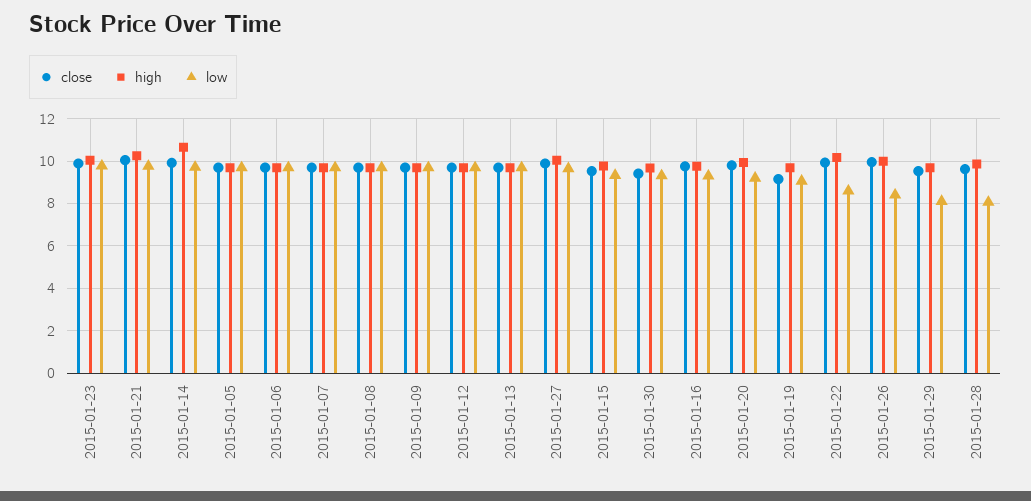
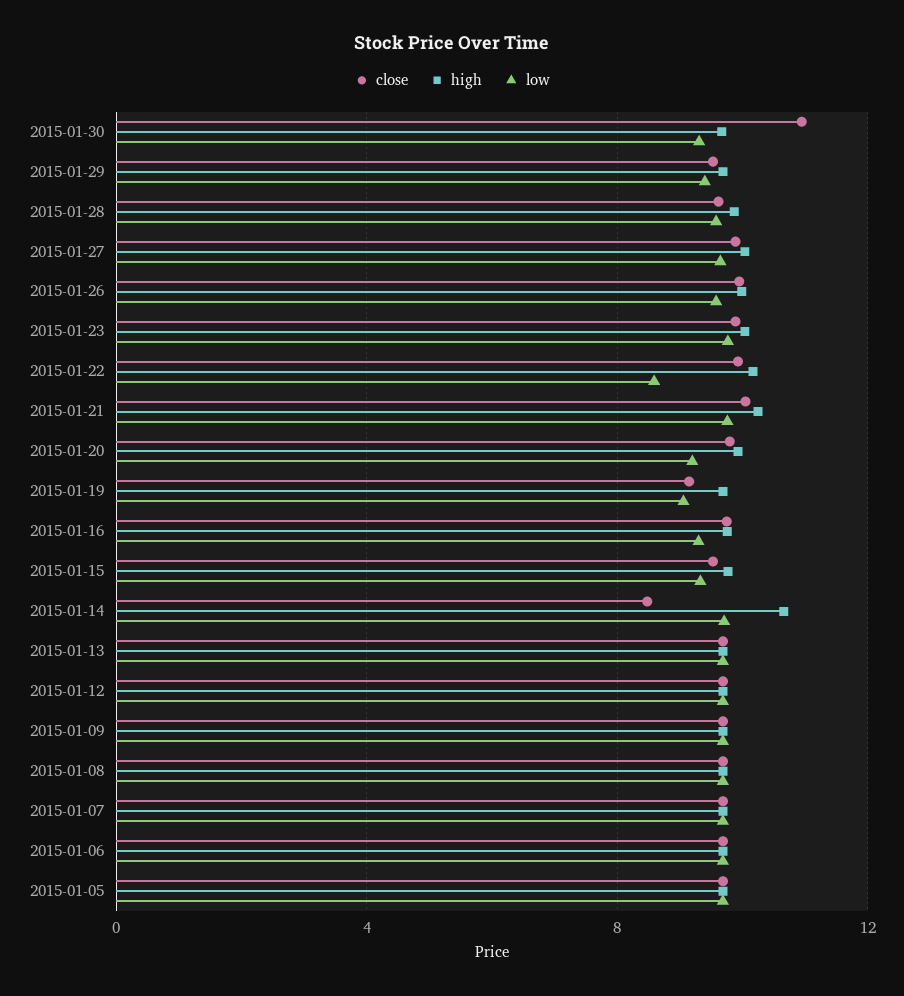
close, 2015-01-14: 10 -> 8.5
close, 2015-01-30: 9.5 -> 11
low, 2015-01-26: 8.5 -> 9.5
low, 2015-01-29: 8 -> 9.5
low, 2015-01-28: 8 -> 9.5

